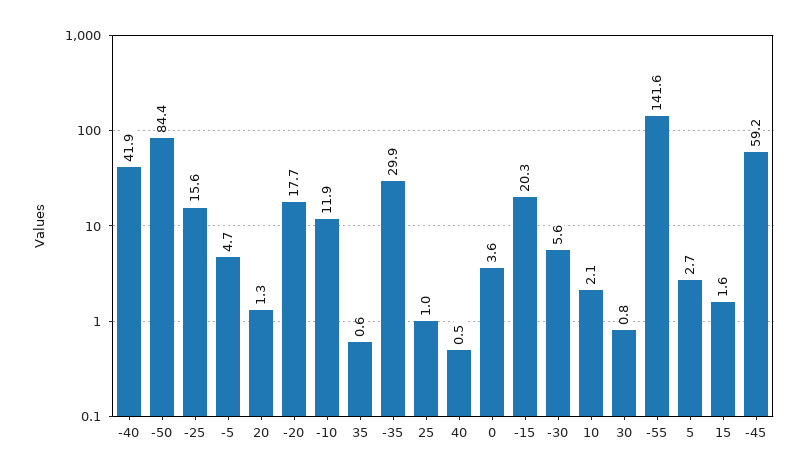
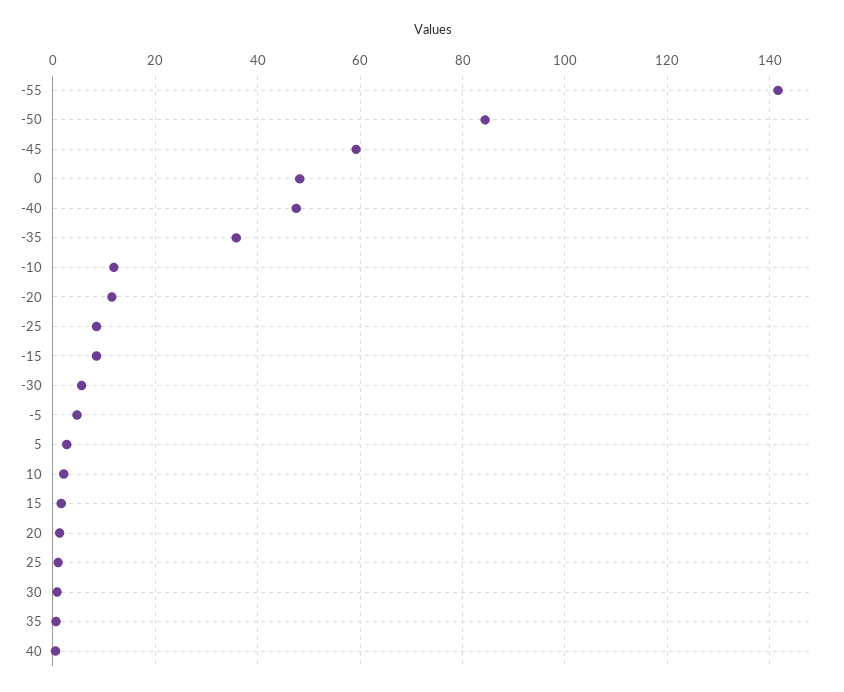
-40: 41.9 -> 48
-25: 15.6 -> 8
-20: 17.7 -> 12
-35: 29.9 -> 36
0: 3.6 -> 48
-15: 20.3 -> 8

